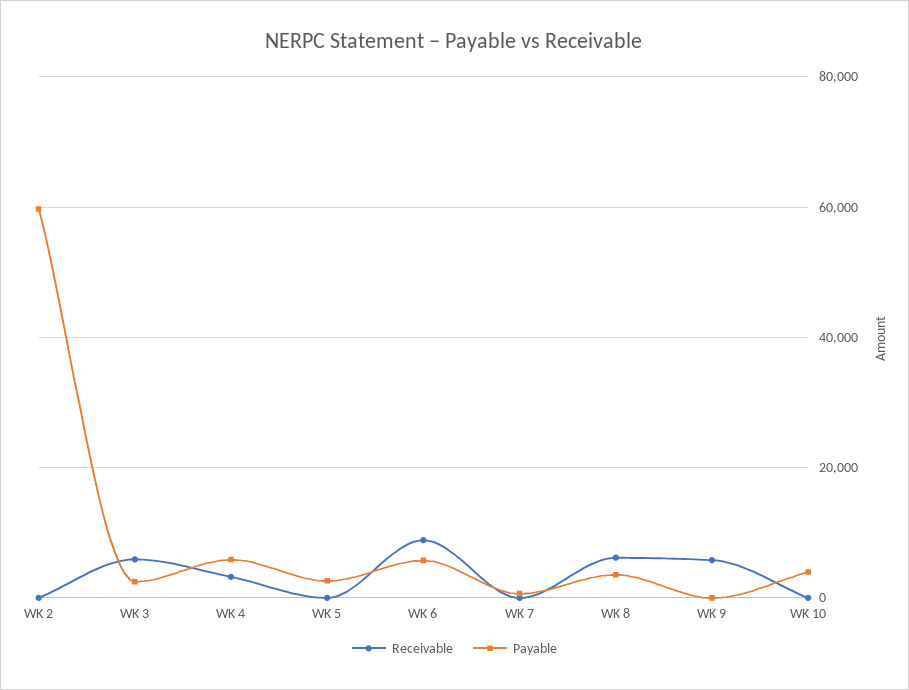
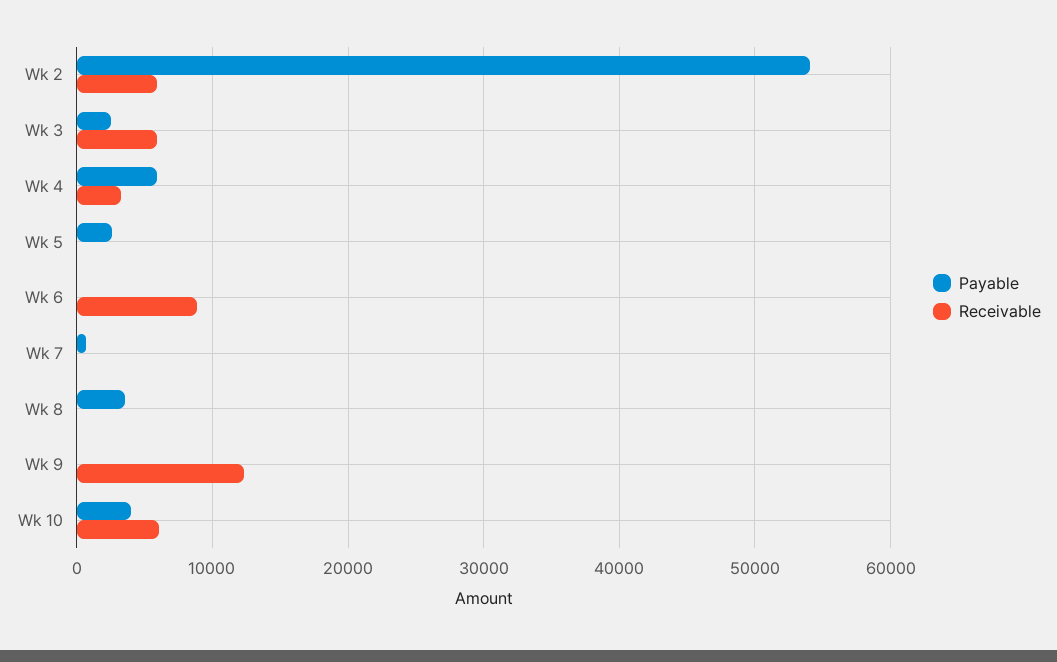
Receivable, WK 2: 0 -> 6000
Payable, WK 2: 60000 -> 54000
Payable, WK 6: 6000 -> 0
Receivable, WK 8: 6000 -> 0
Receivable, WK 9: 6000 -> 12000
Receivable, WK 10: 0 -> 6000

